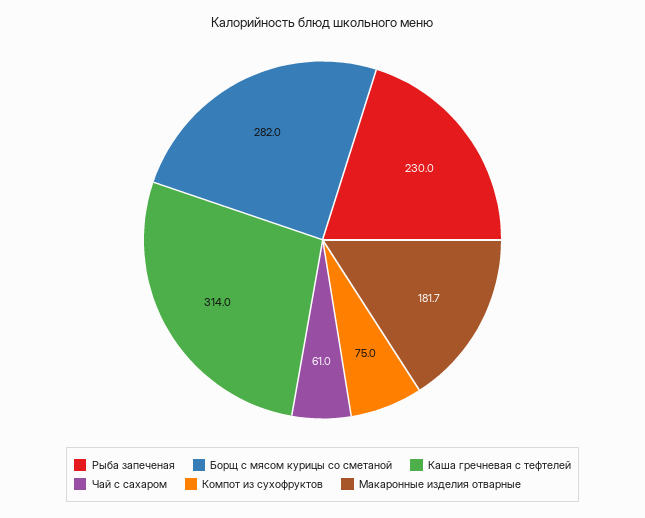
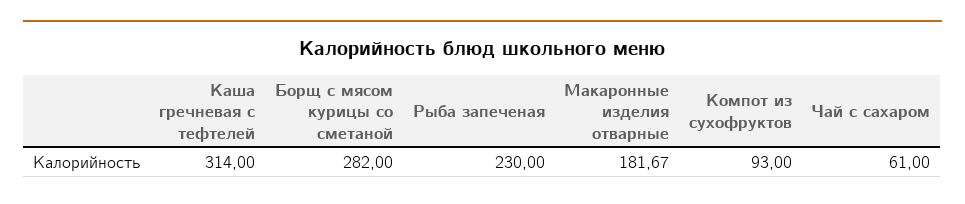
Компот из сухофруктов: 75 -> 93

